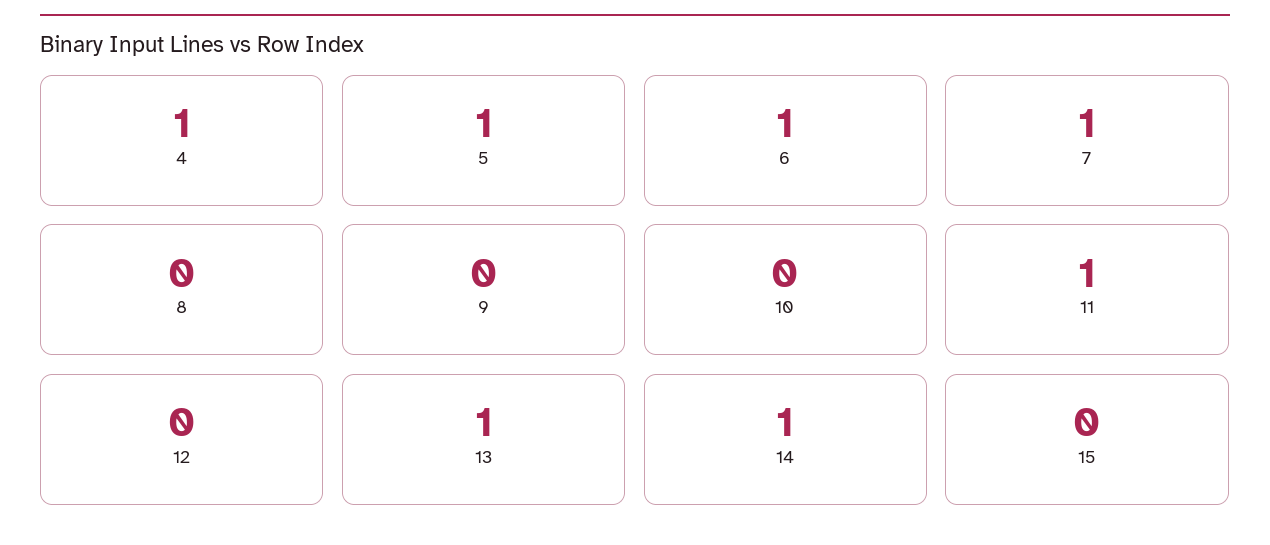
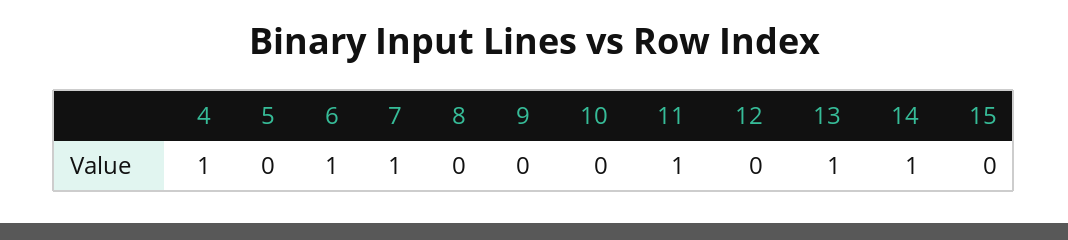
5: 1 -> 0

